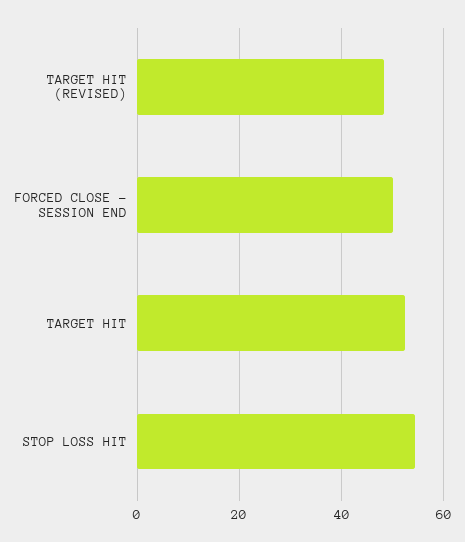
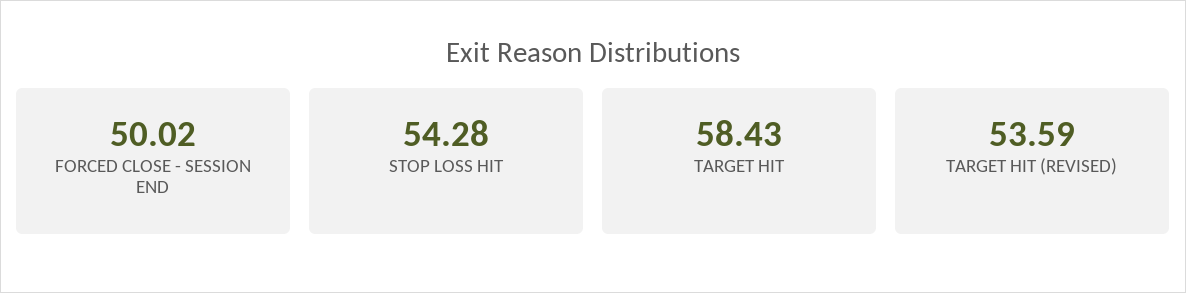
TARGET HIT (REVISED): 48 -> 53.59
TARGET HIT: 52 -> 58.43

